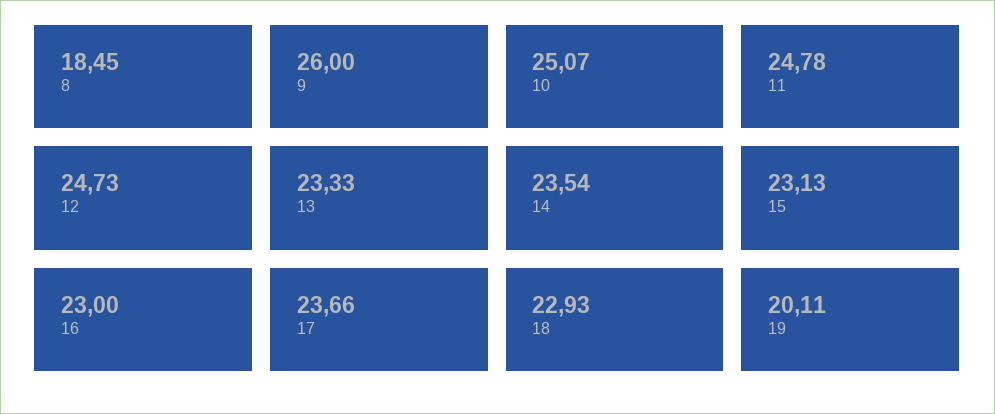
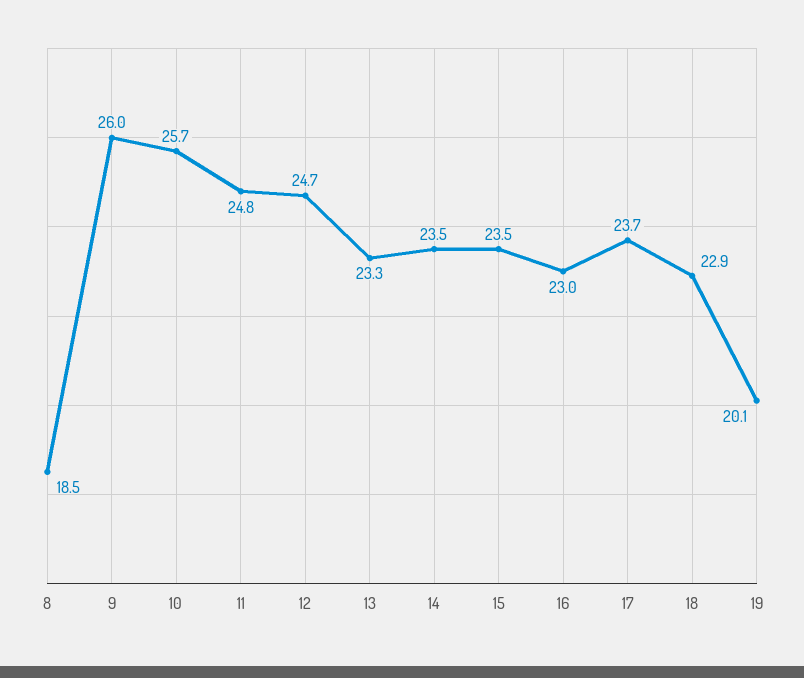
10: 25.07 -> 25.7
15: 23.13 -> 23.5

